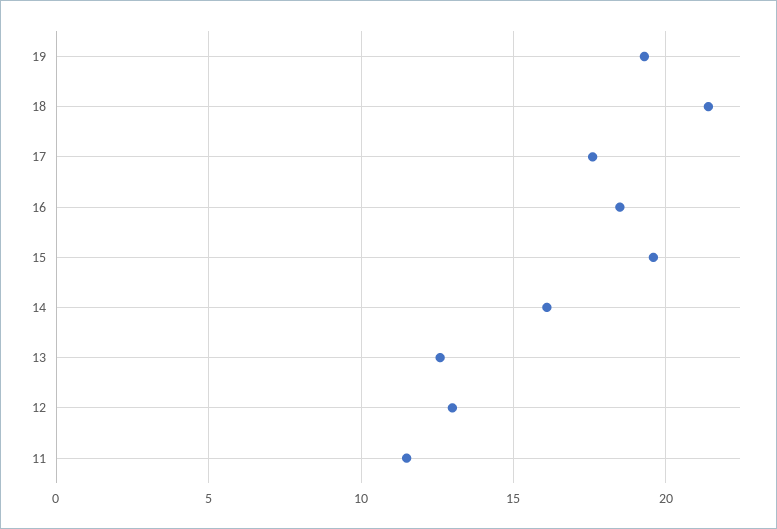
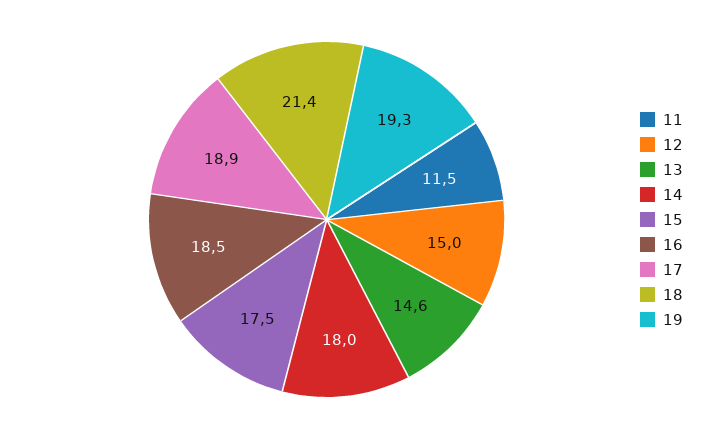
17: 17.5 -> 18.9
15: 19.5 -> 17.5
14: 16 -> 18
13: 12.5 -> 14.6
12: 13 -> 15

